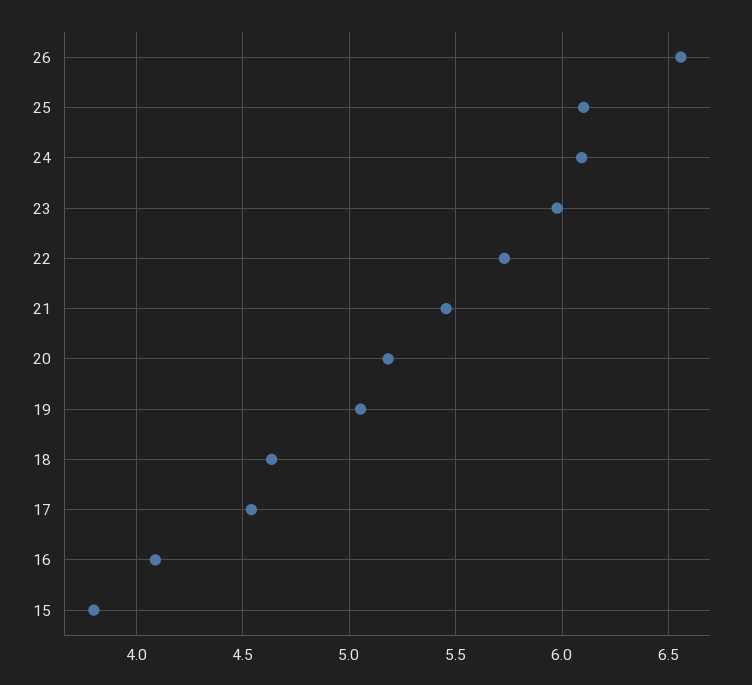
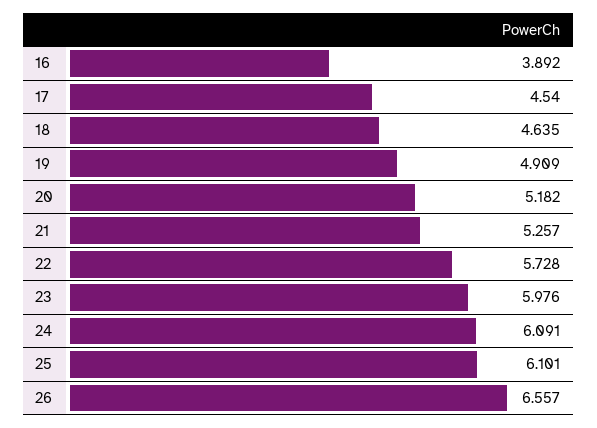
21: 5.45 -> 5.257
19: 5.05 -> 4.909
16: 4.1 -> 3.892
15: 3.8 -> none

